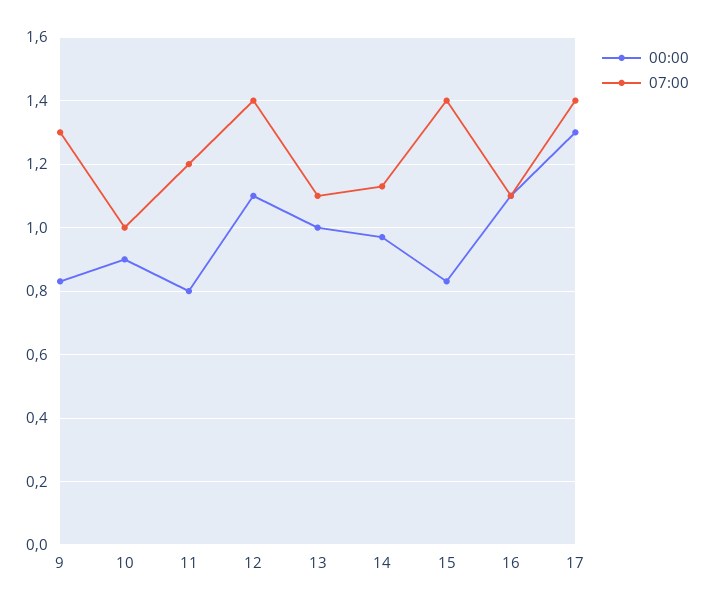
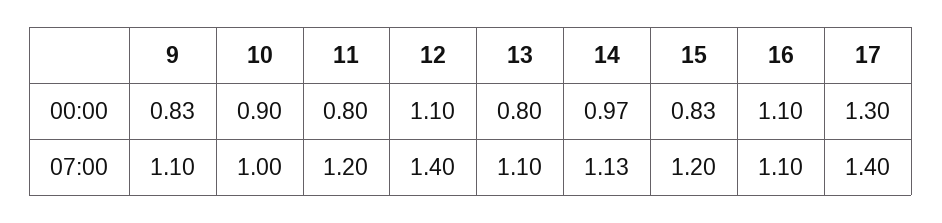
07:00, 9: 1.3 -> 1.1
00:00, 13: 1 -> 0.8
07:00, 15: 1.4 -> 1.2

